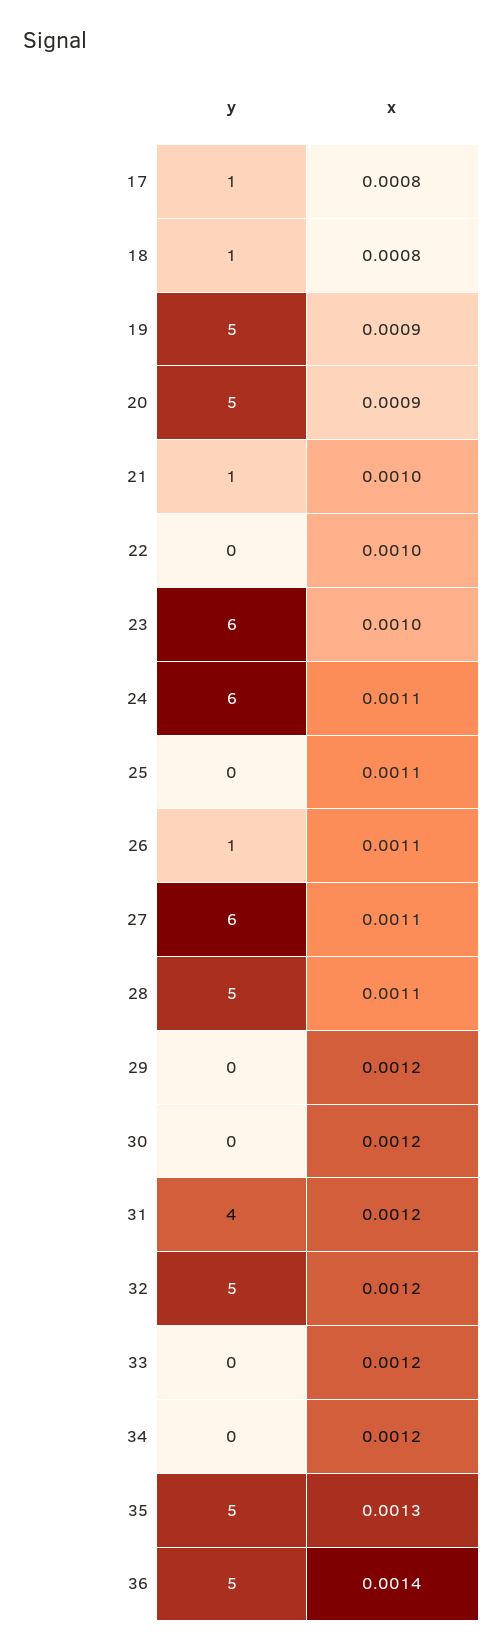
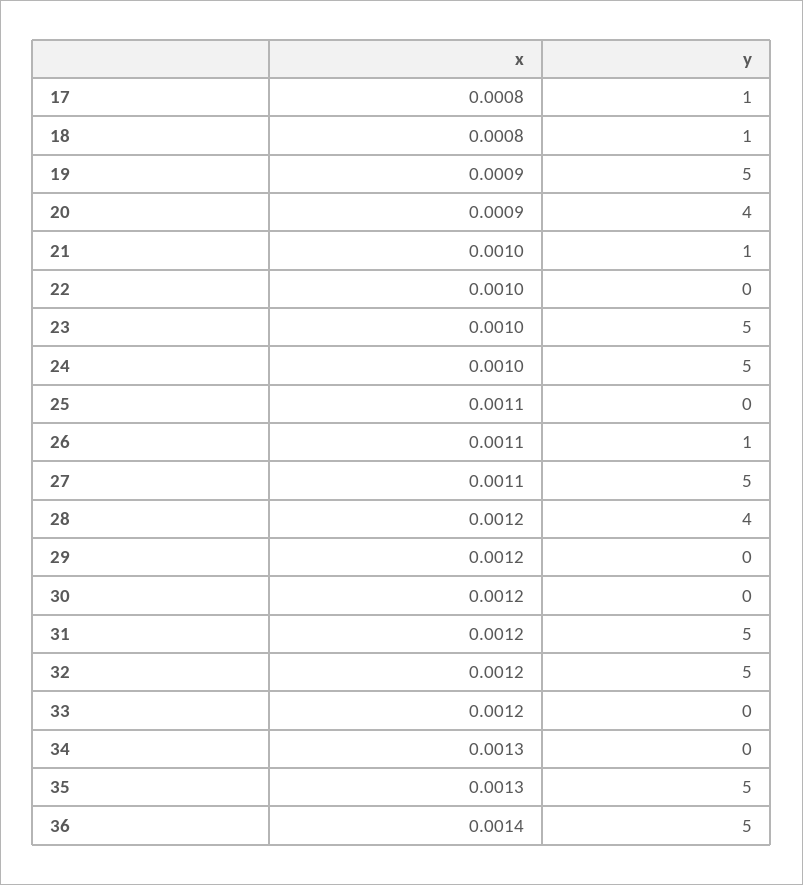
y, 20: 5 -> 4
y, 23: 6 -> 5
y, 24: 6 -> 5
x, 24: 0.0011 -> 0.001
y, 27: 6 -> 5
y, 28: 5 -> 4
x, 28: 0.0011 -> 0.0012
y, 31: 4 -> 5
x, 34: 0.0012 -> 0.0013

